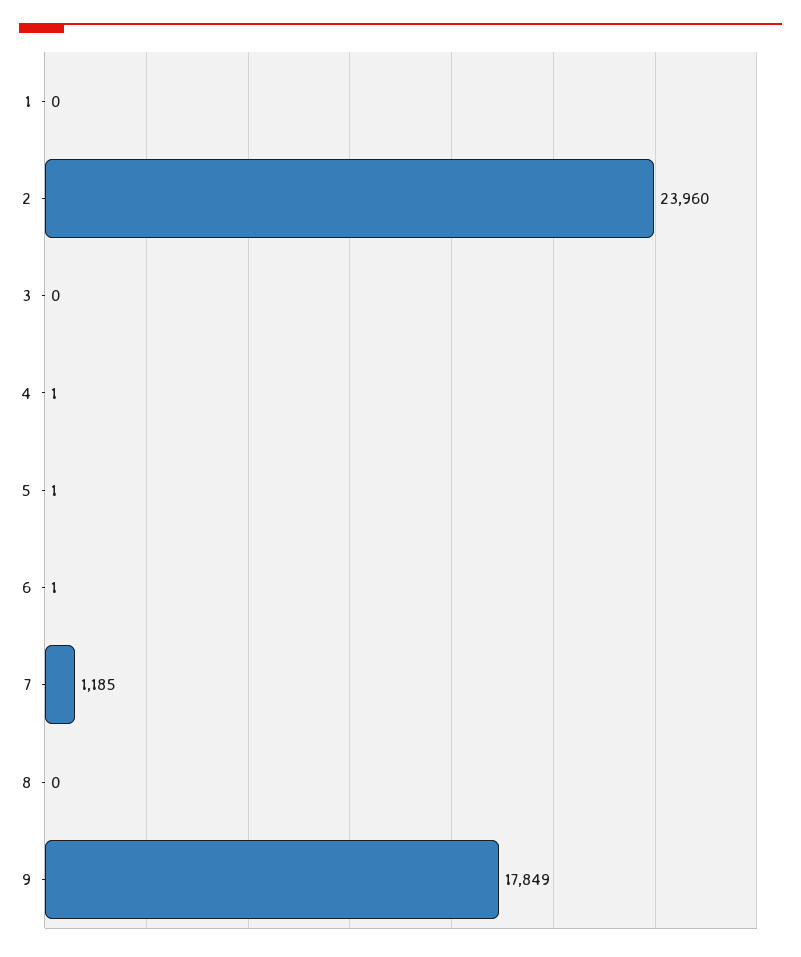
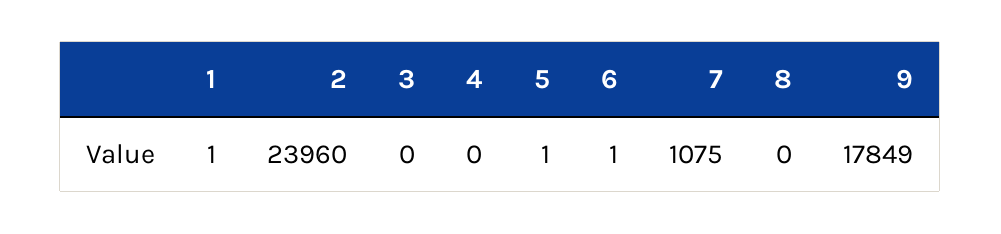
1: 0 -> 1
4: 1 -> 0
7: 1185 -> 1075

